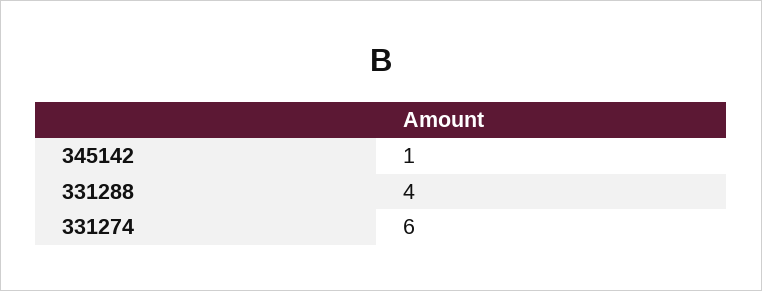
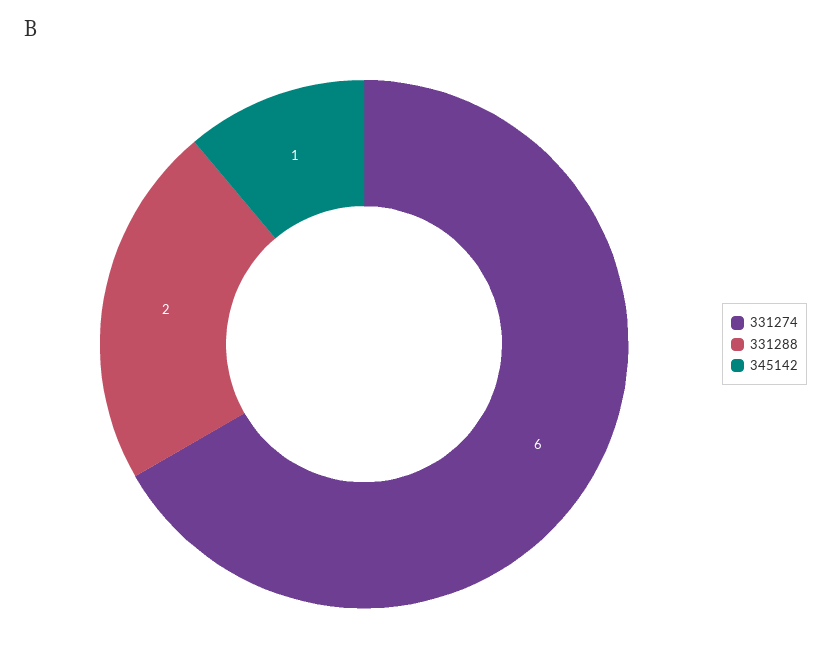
331288: 4 -> 2

